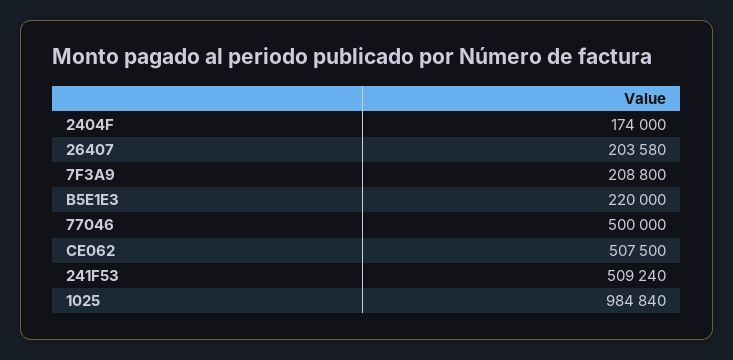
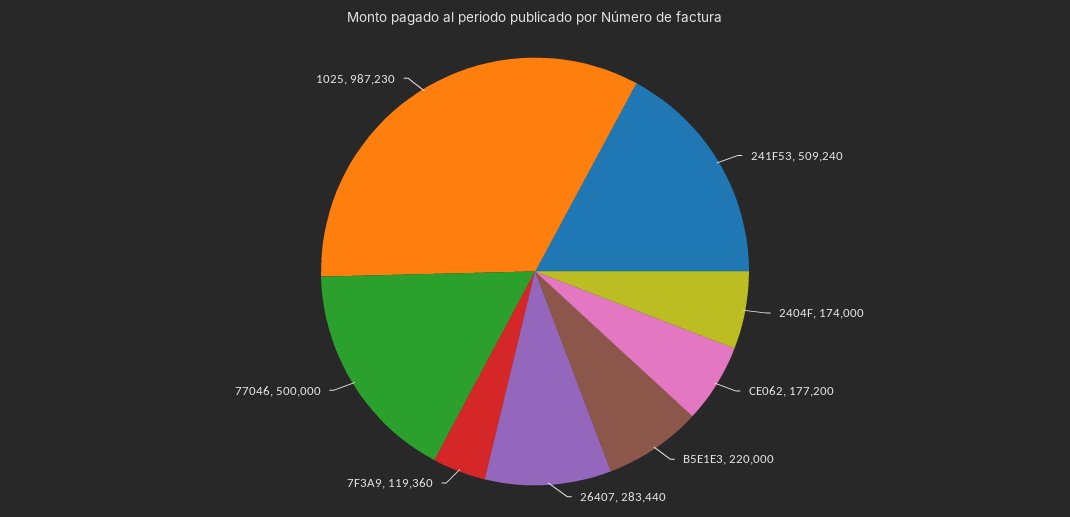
26407: 203580 -> 283440
7F3A9: 208800 -> 119360
CE062: 507500 -> 177200
1025: 984840 -> 987230

